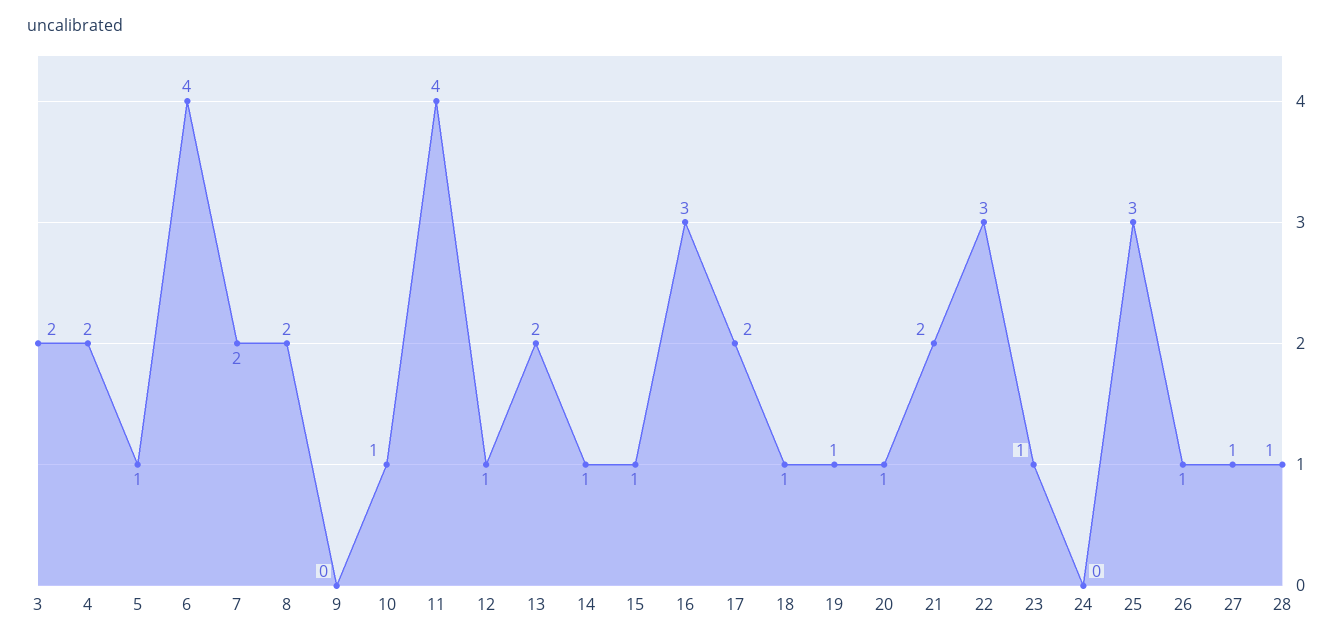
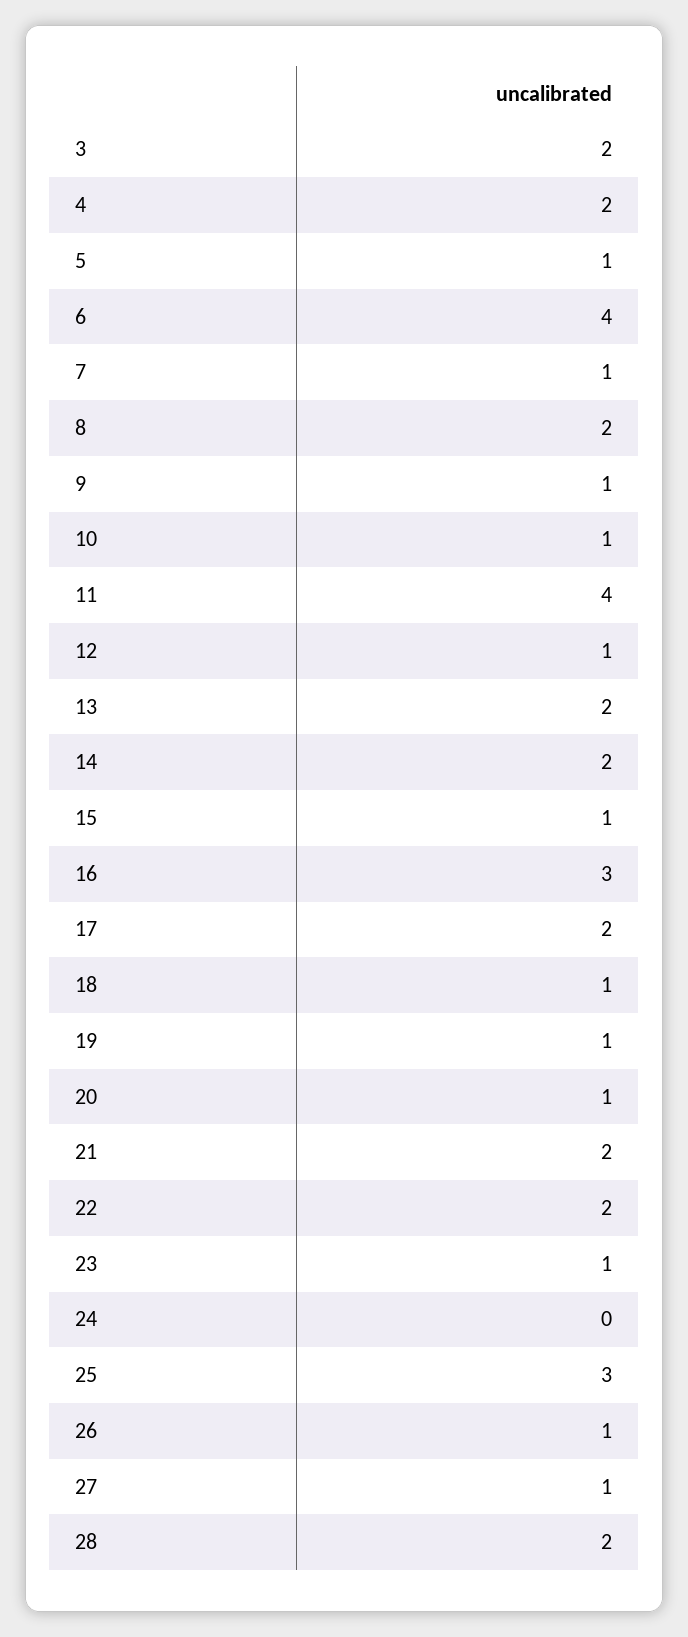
7: 2 -> 1
9: 0 -> 1
14: 1 -> 2
22: 3 -> 2
28: 1 -> 2

